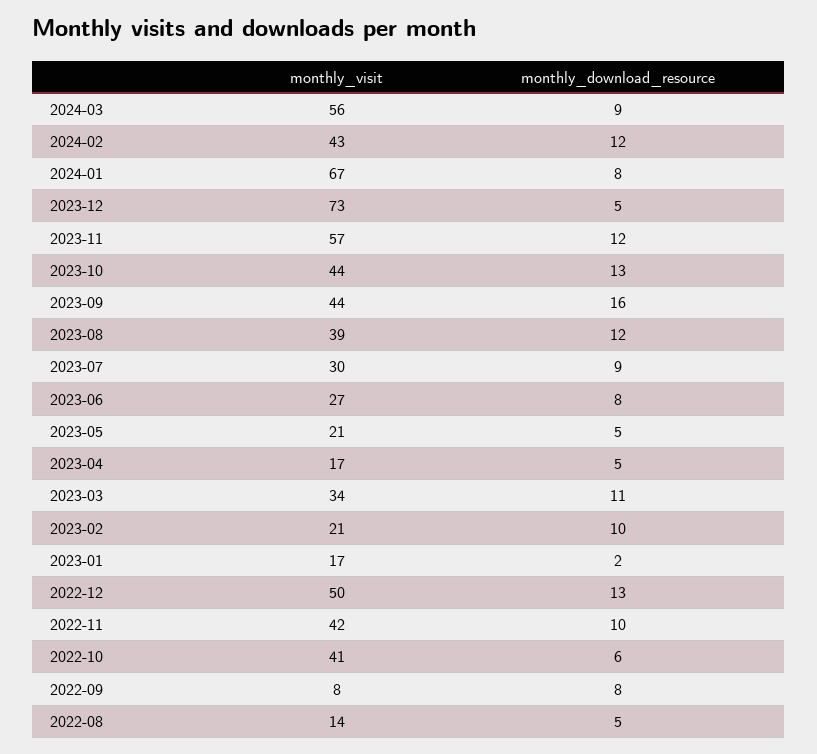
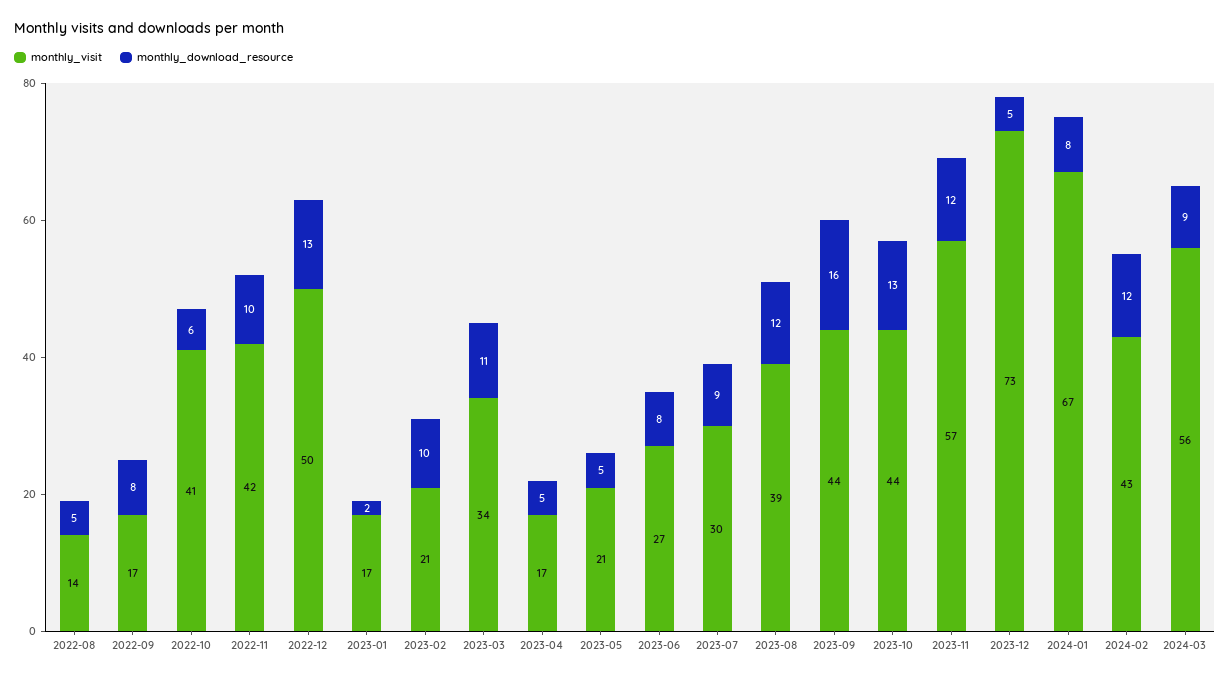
monthly_visit, 2022-09: 8 -> 17

